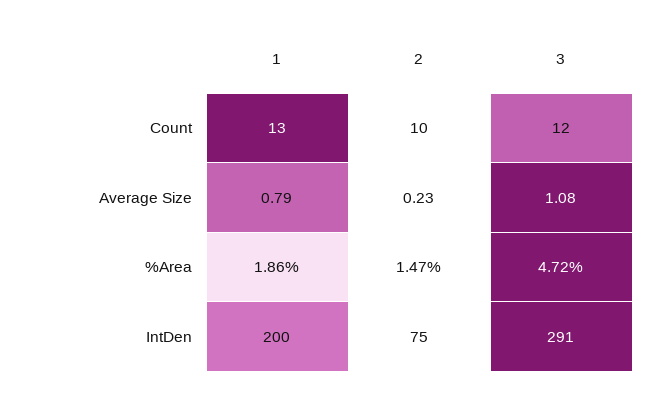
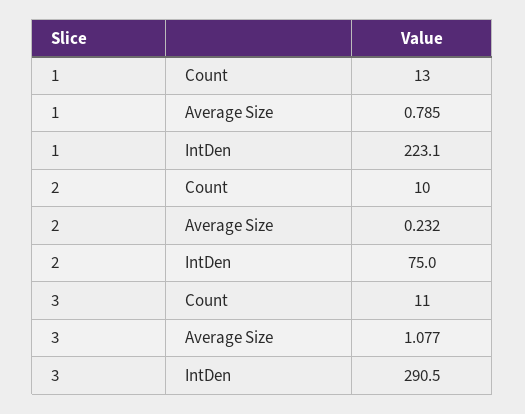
3, Count: 12 -> 11
1, %Area: 1.86 -> none
2, %Area: 1.47 -> none
3, %Area: 4.72 -> none
1, IntDen: 200 -> 223.1

